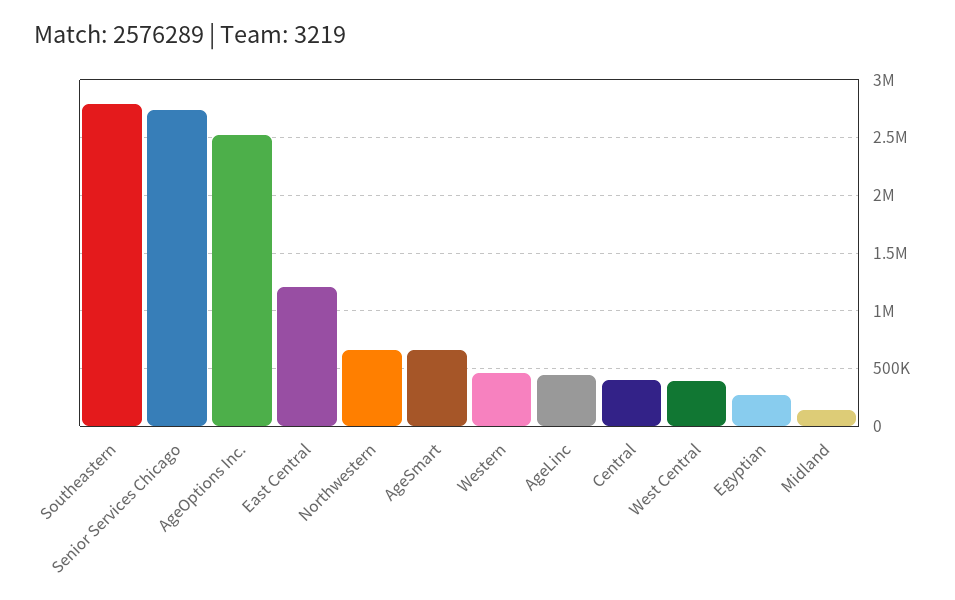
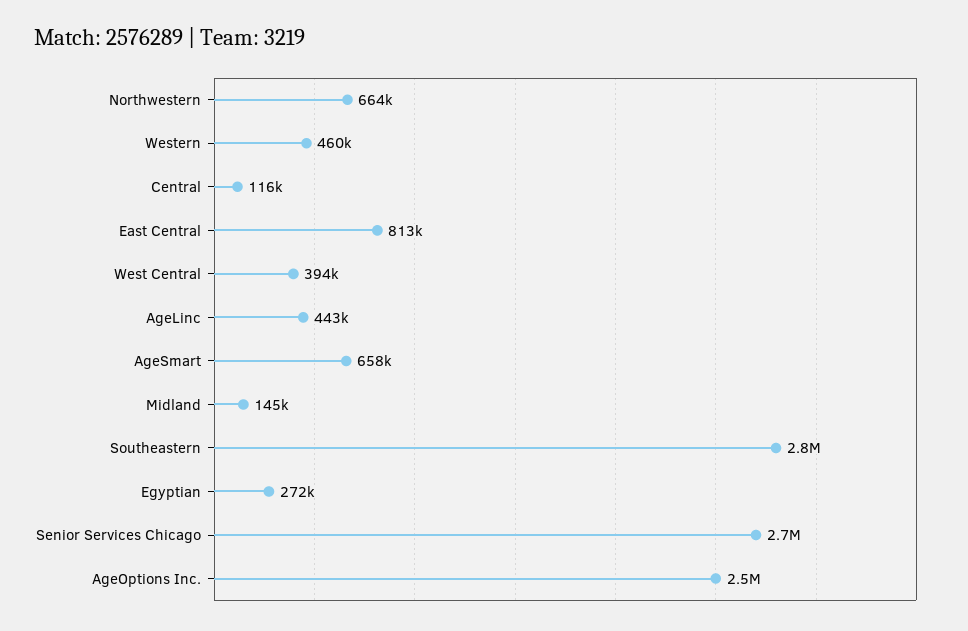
East Central: 1200000 -> 813000
Central: 400000 -> 116000

